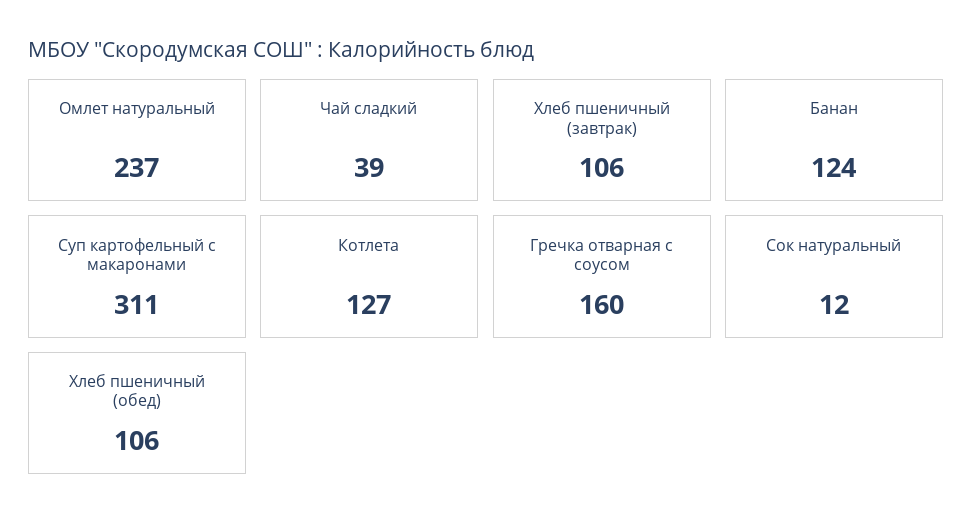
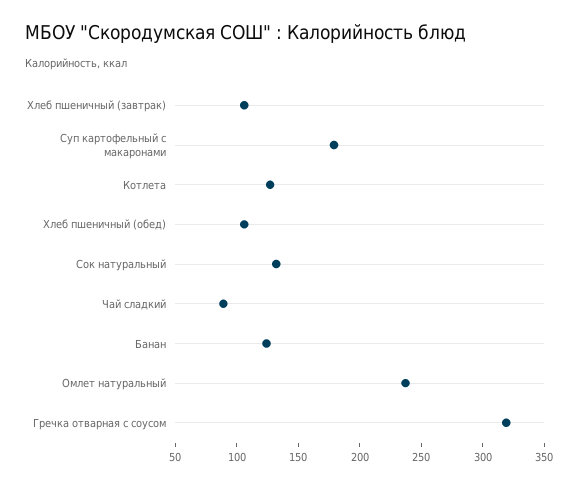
Чай сладкий: 39 -> 90
Суп картофельный с макаронами: 311 -> 180
Гречка отварная с соусом: 160 -> 320
Сок натуральный: 12 -> 130

